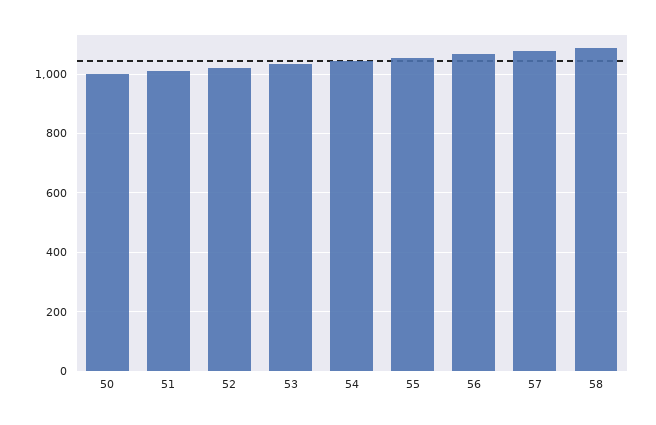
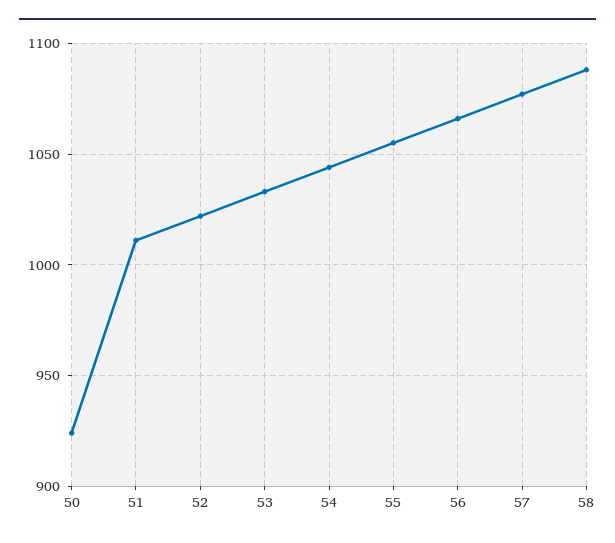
50: 1000 -> 925

